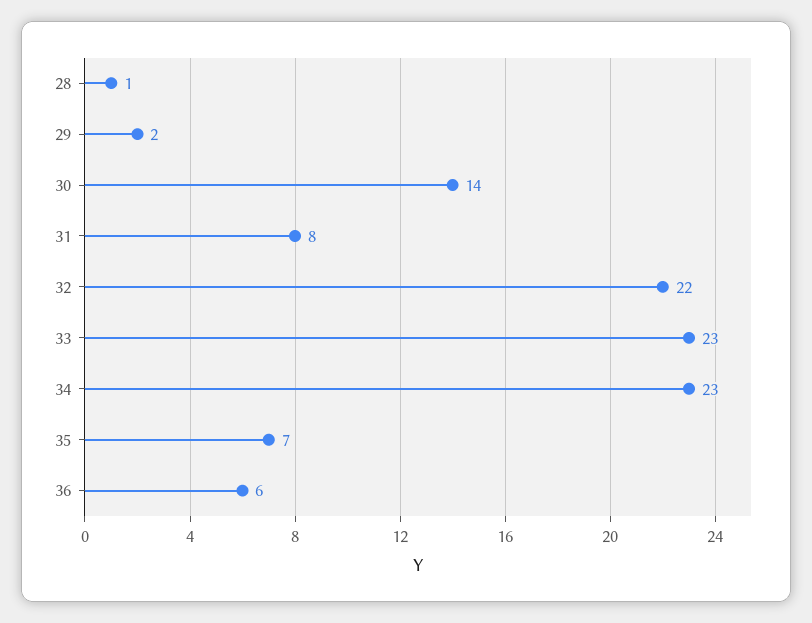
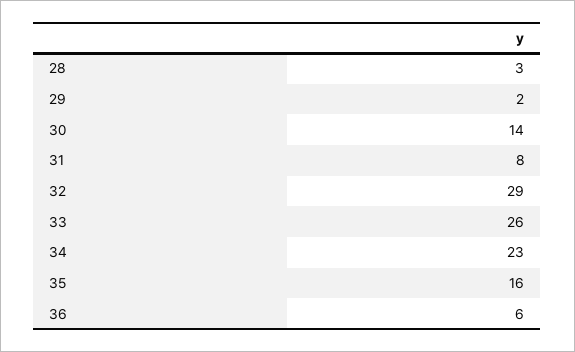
28: 1 -> 3
32: 22 -> 29
33: 23 -> 26
35: 7 -> 16

